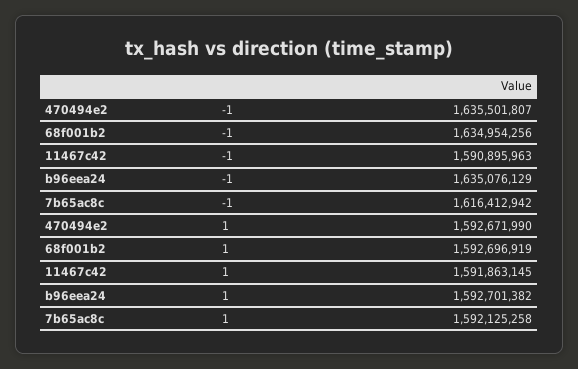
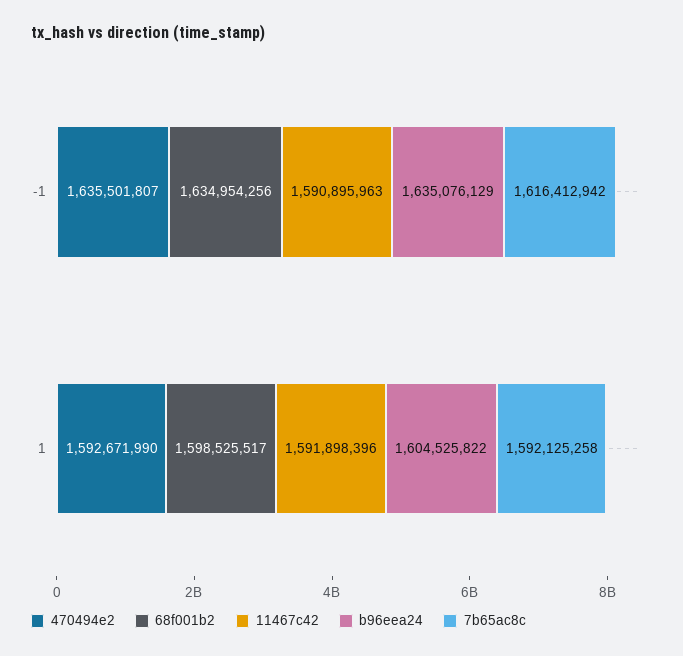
68f001b2, 1: 1592696919 -> 1598525517
11467c42, 1: 1591863145 -> 1591898396
b96eea24, 1: 1592701382 -> 1604525822

